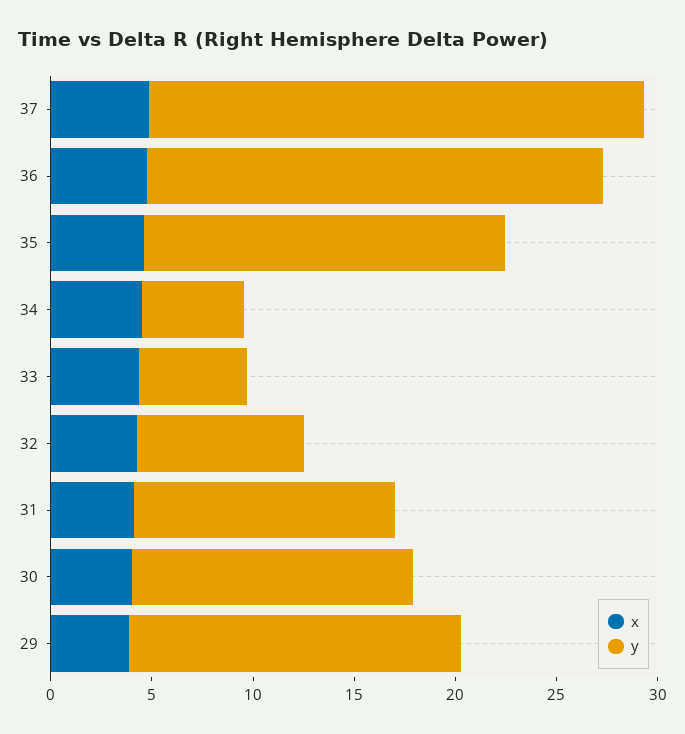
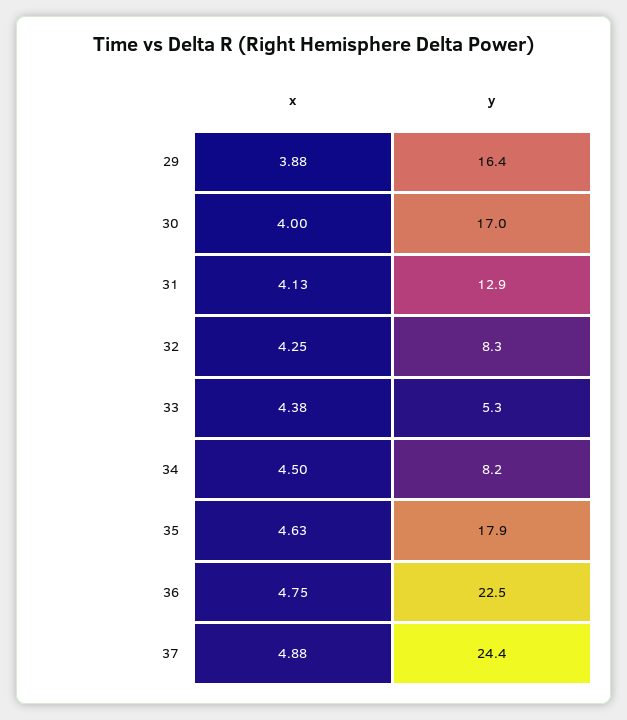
y, 34: 5 -> 8.2
y, 30: 14 -> 17

